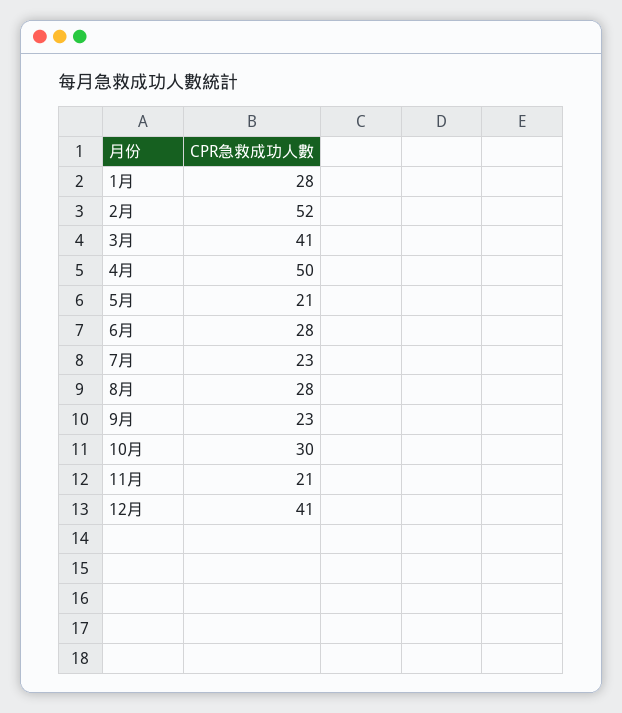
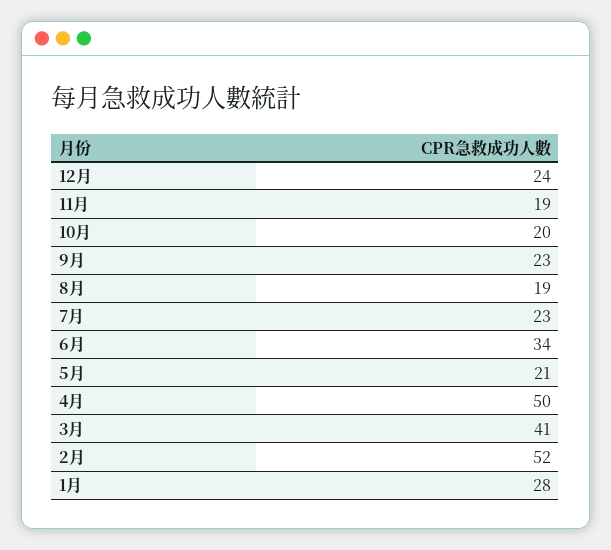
6月: 28 -> 34
8月: 28 -> 19
10月: 30 -> 20
11月: 21 -> 19
12月: 41 -> 24

